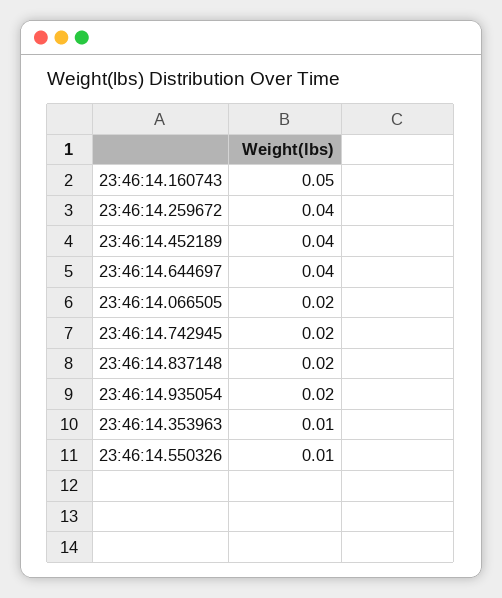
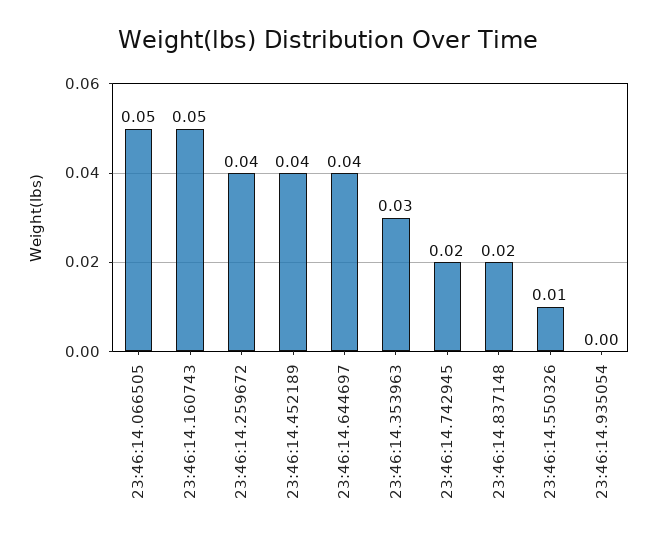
23:46:14.066505: 0.02 -> 0.05
23:46:14.935054: 0.02 -> 0
23:46:14.353963: 0.01 -> 0.03

